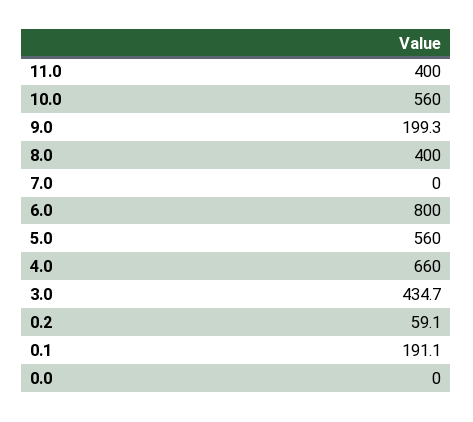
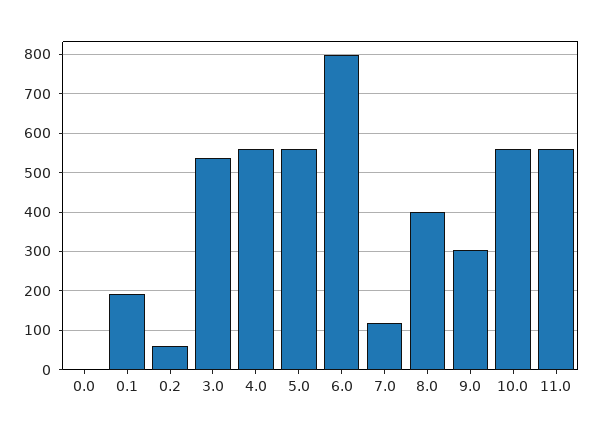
11.0: 400 -> 560
9.0: 199.3 -> 300
7.0: 0 -> 120
4.0: 660 -> 560
3.0: 434.7 -> 540

